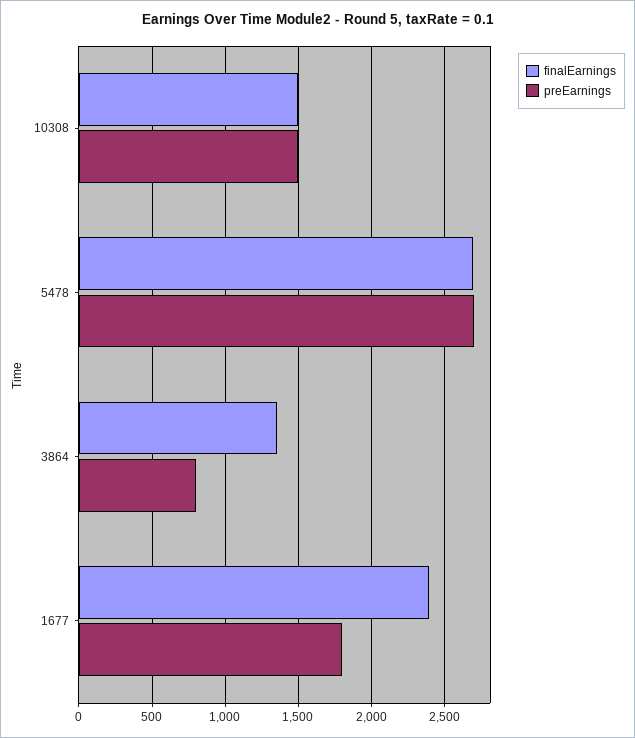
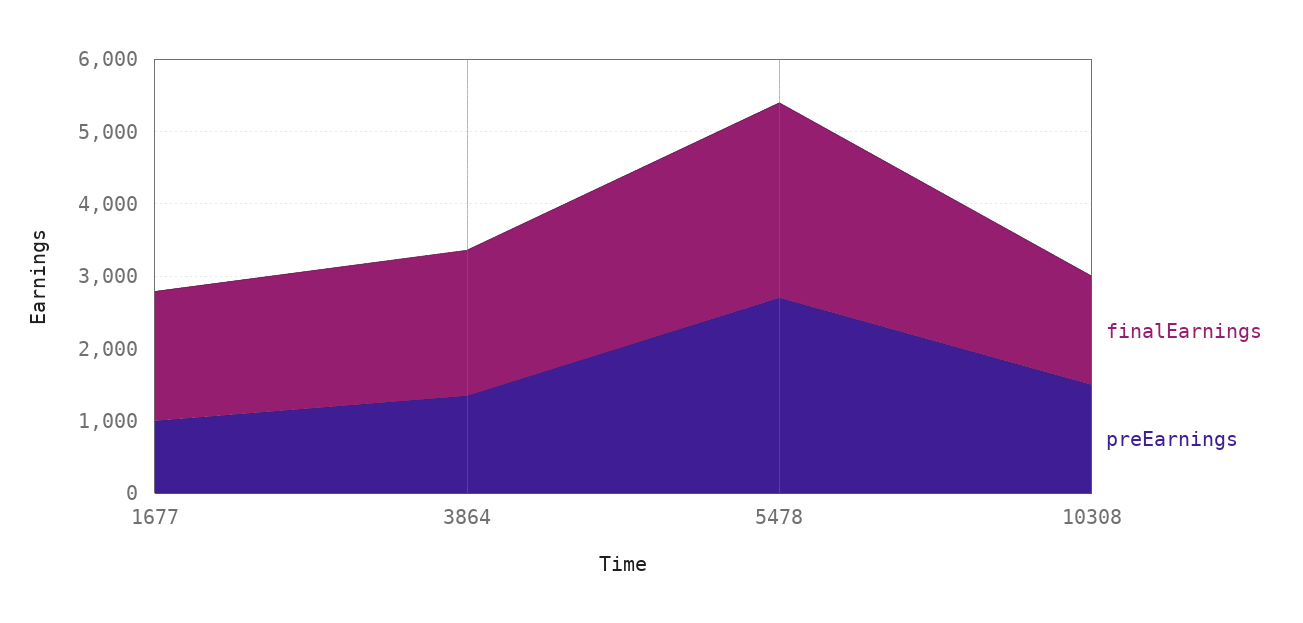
finalEarnings, 3864: 1350 -> 2000
preEarnings, 3864: 800 -> 1400
finalEarnings, 1677: 2400 -> 1800
preEarnings, 1677: 1800 -> 1000

